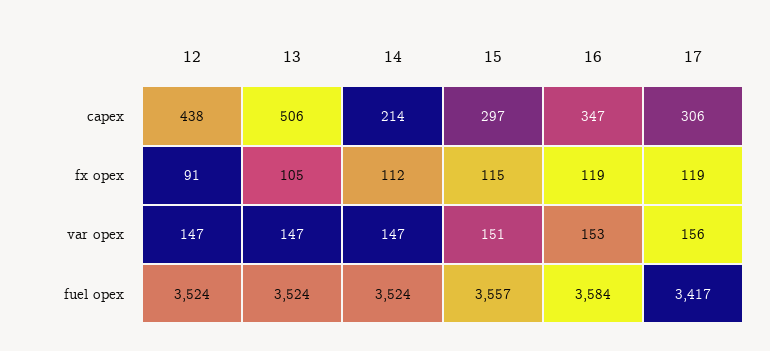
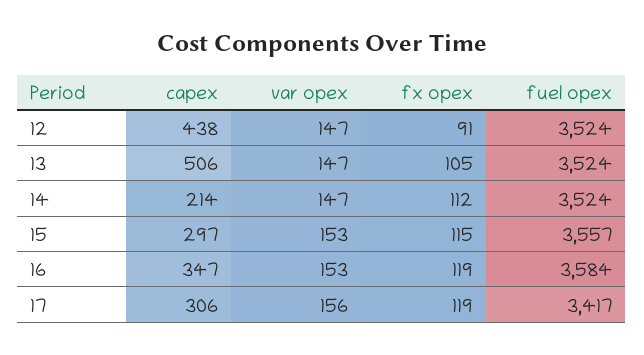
15, var opex: 151 -> 153

